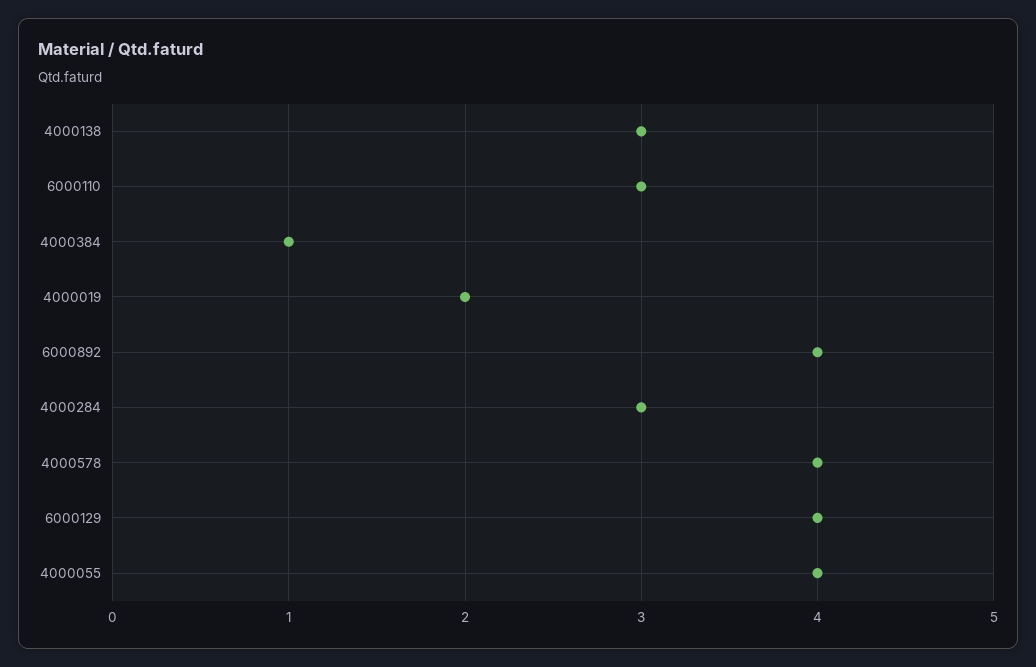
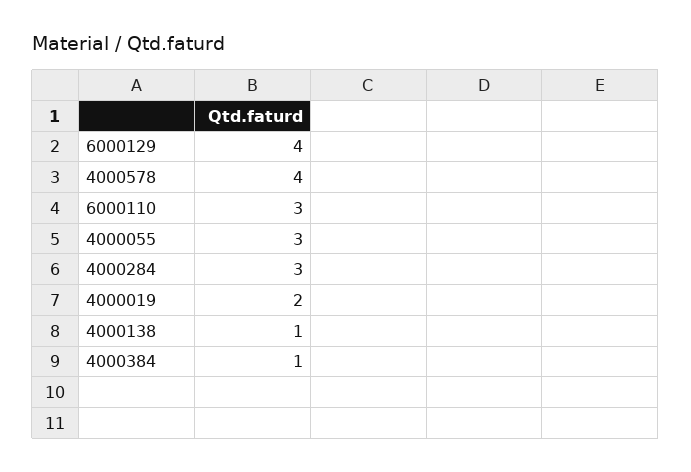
4000138: 3 -> 1
6000892: 4 -> none
4000055: 4 -> 3

